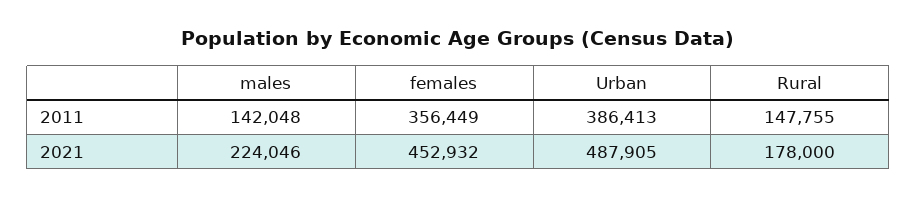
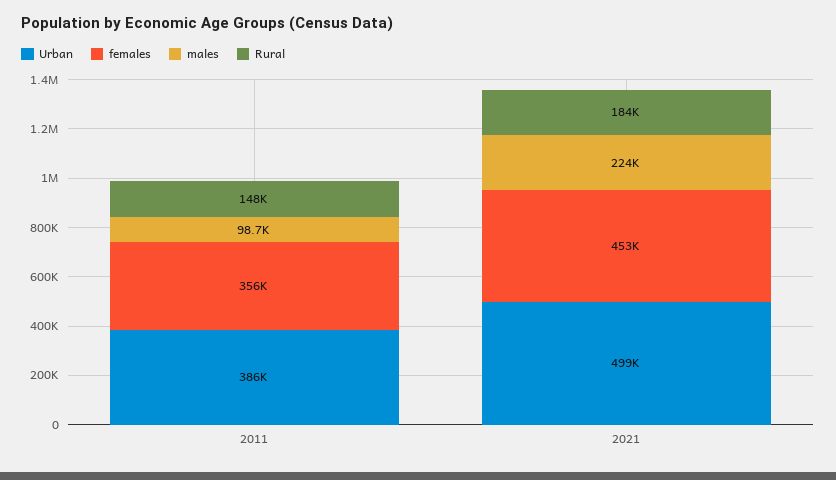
males, 2011: 142048 -> 98700
Urban, 2021: 487905 -> 499000
Rural, 2021: 178000 -> 184000

